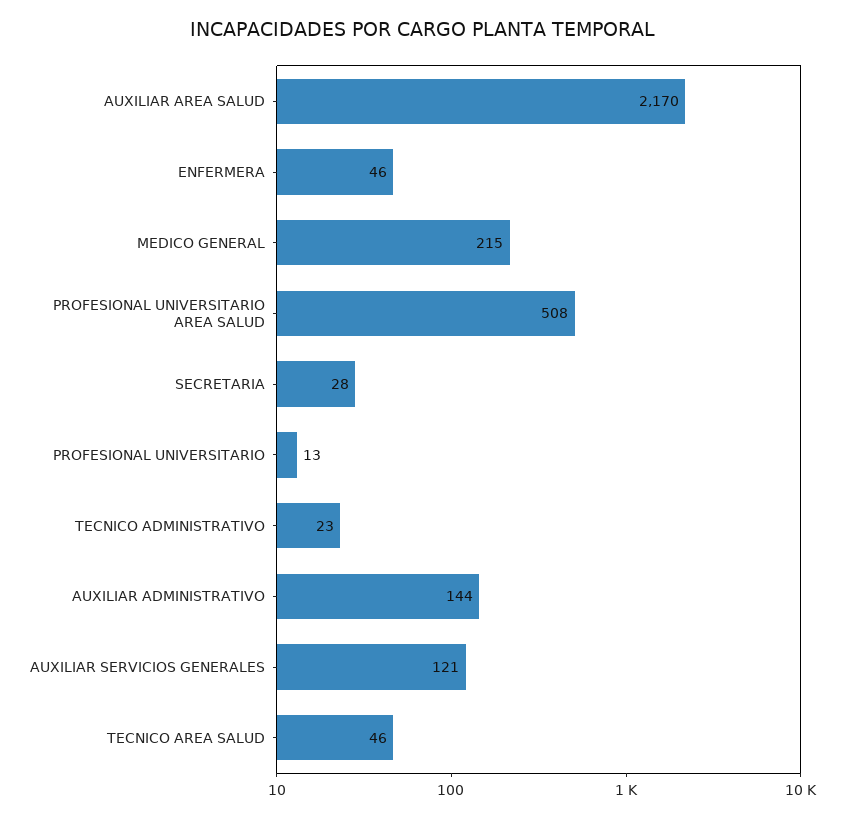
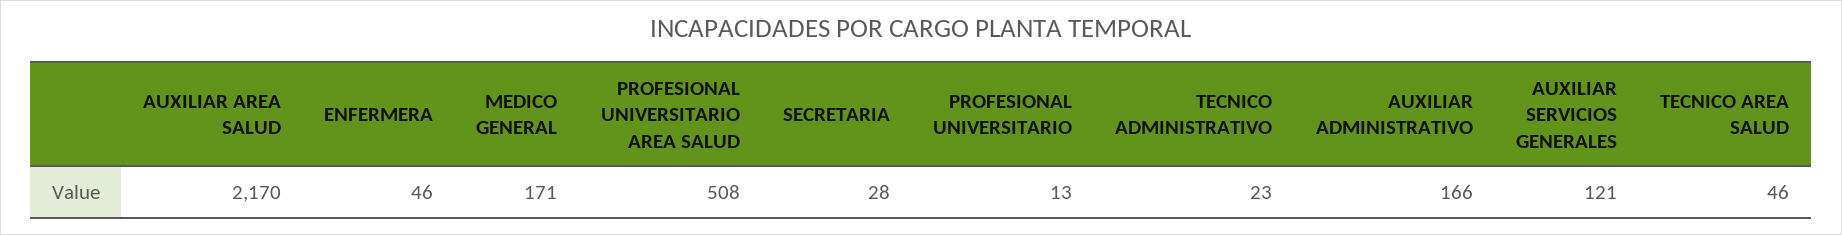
MEDICO GENERAL: 215 -> 171
AUXILIAR ADMINISTRATIVO: 144 -> 166

